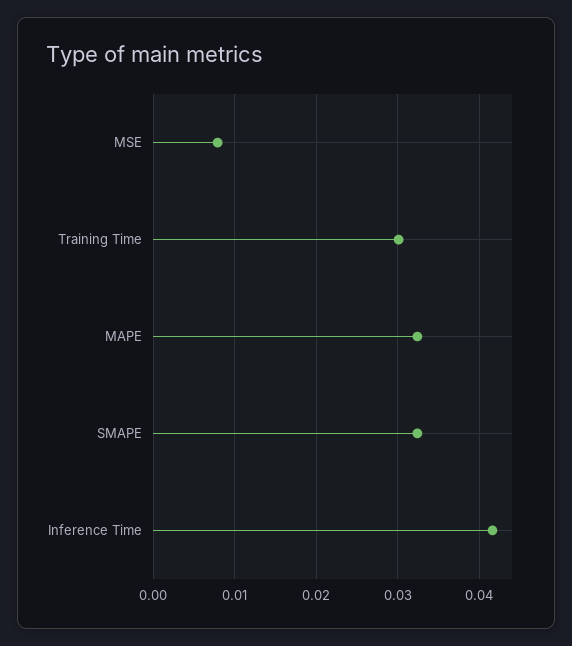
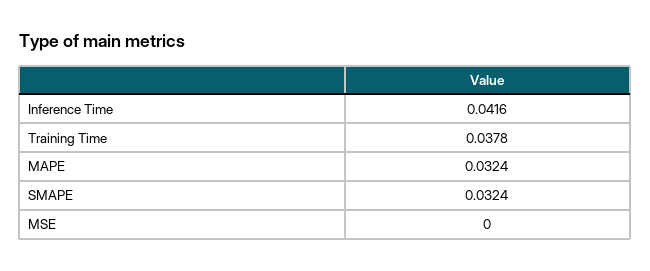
MSE: 0.008 -> 0
Training Time: 0.03 -> 0.0378

